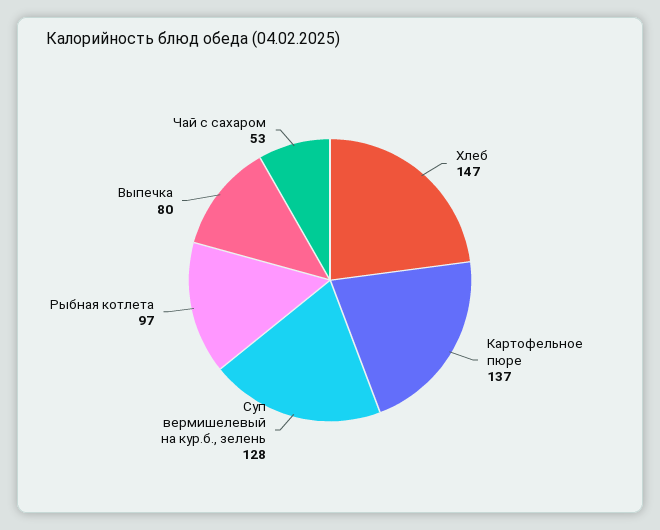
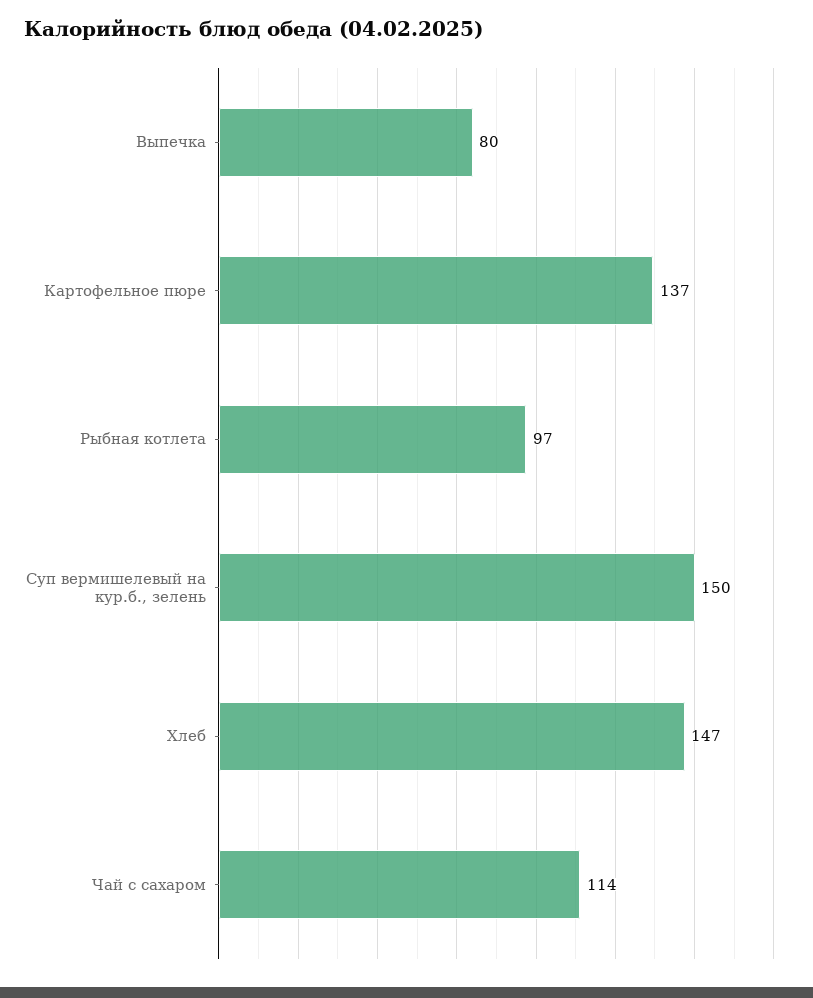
Суп вермишелевый на кур.б., зелень: 128 -> 150
Чай с сахаром: 53 -> 114

